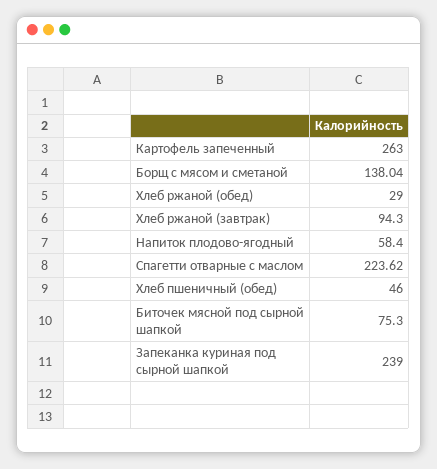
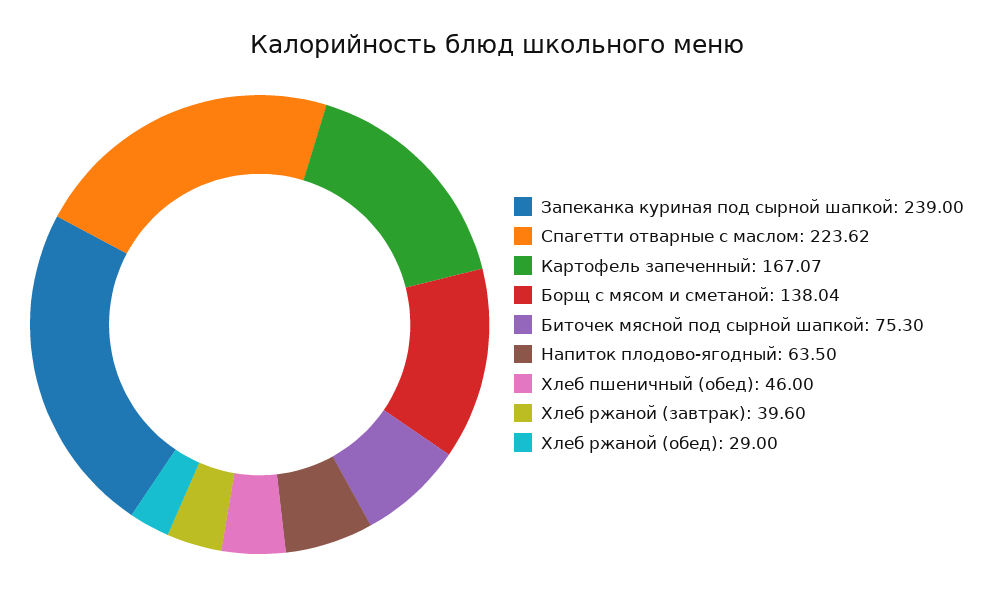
Картофель запеченный: 263 -> 167.07
Хлеб ржаной (завтрак): 94.3 -> 39.6
Напиток плодово-ягодный: 58.4 -> 63.5

